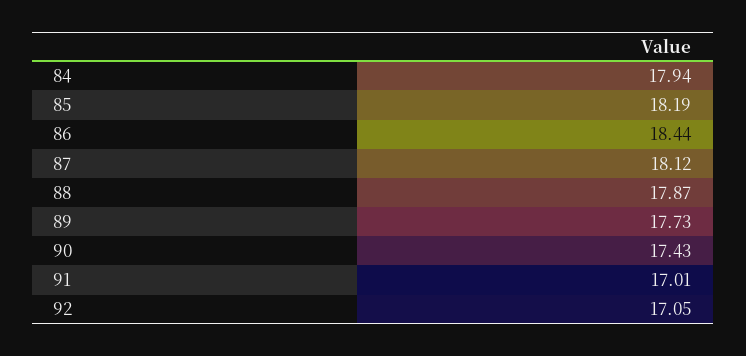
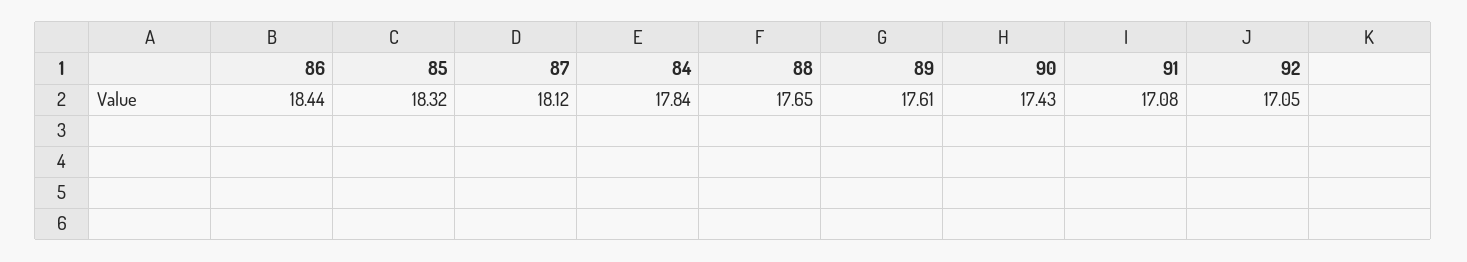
84: 17.94 -> 17.84
85: 18.19 -> 18.32
88: 17.87 -> 17.65
89: 17.73 -> 17.61
91: 17.01 -> 17.08

